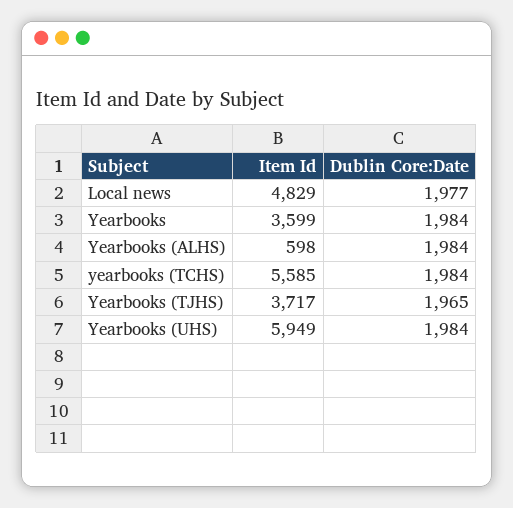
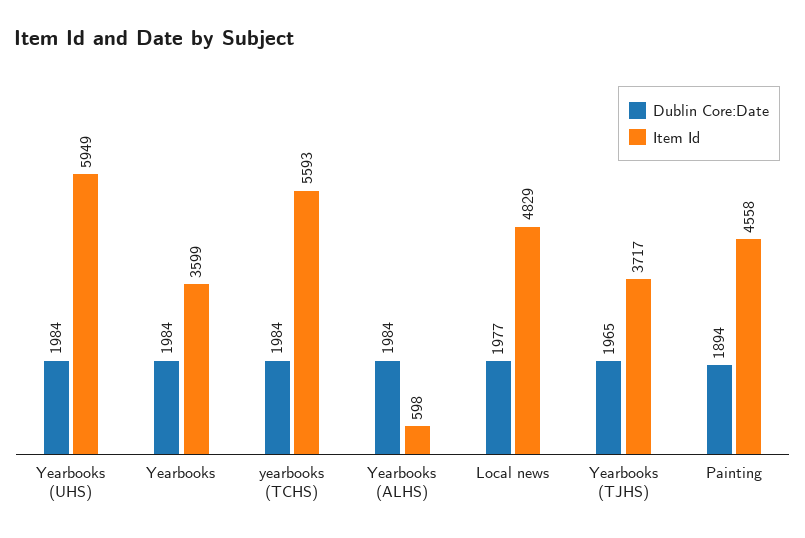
Item Id, yearbooks (TCHS): 5585 -> 5593
Dublin Core:Date, Painting: none -> 1894
Item Id, Painting: none -> 4558

